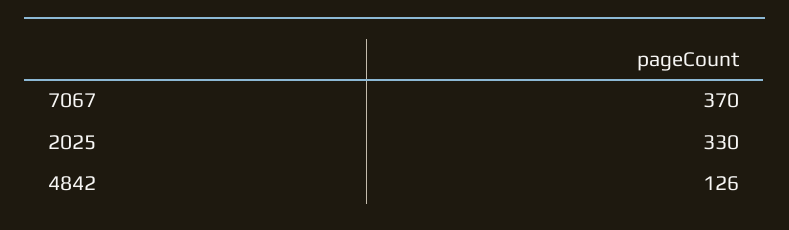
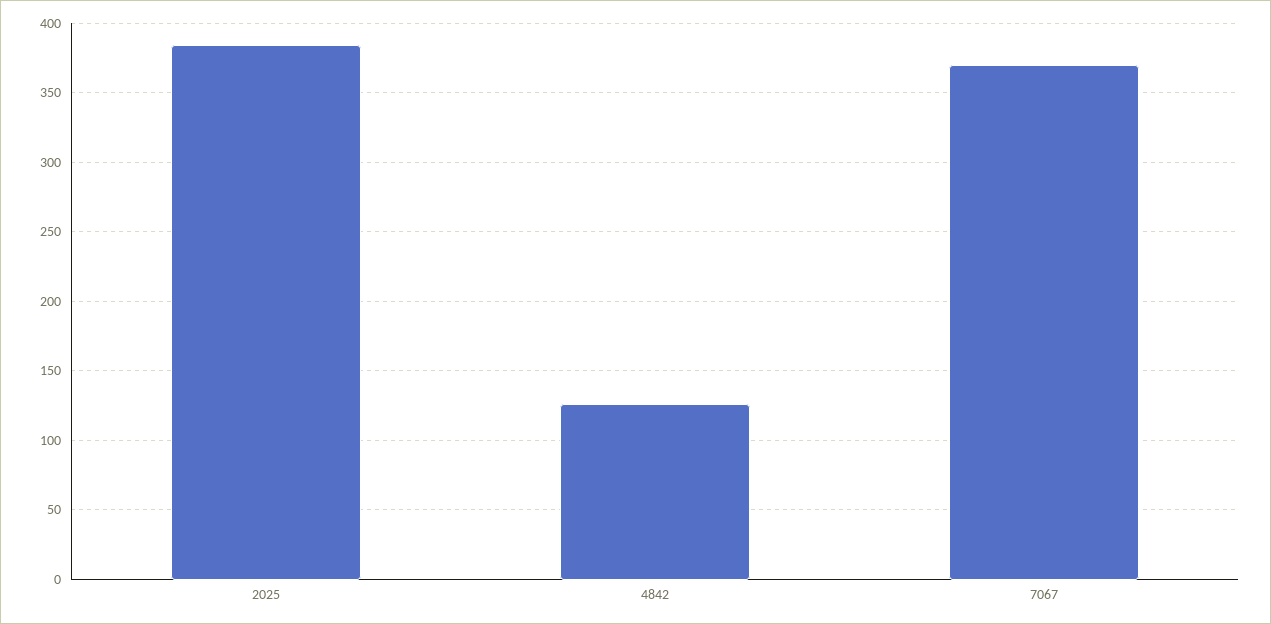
2025: 330 -> 385

